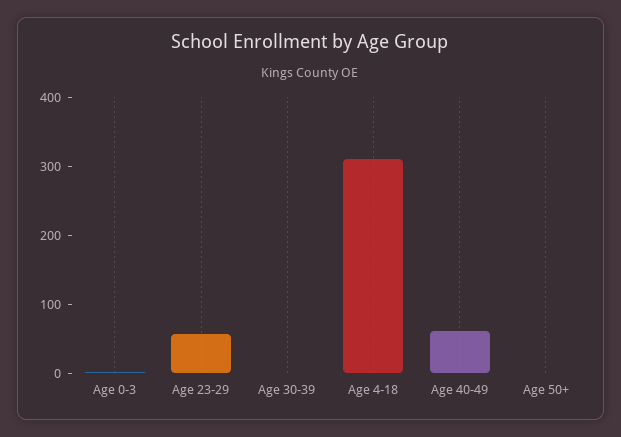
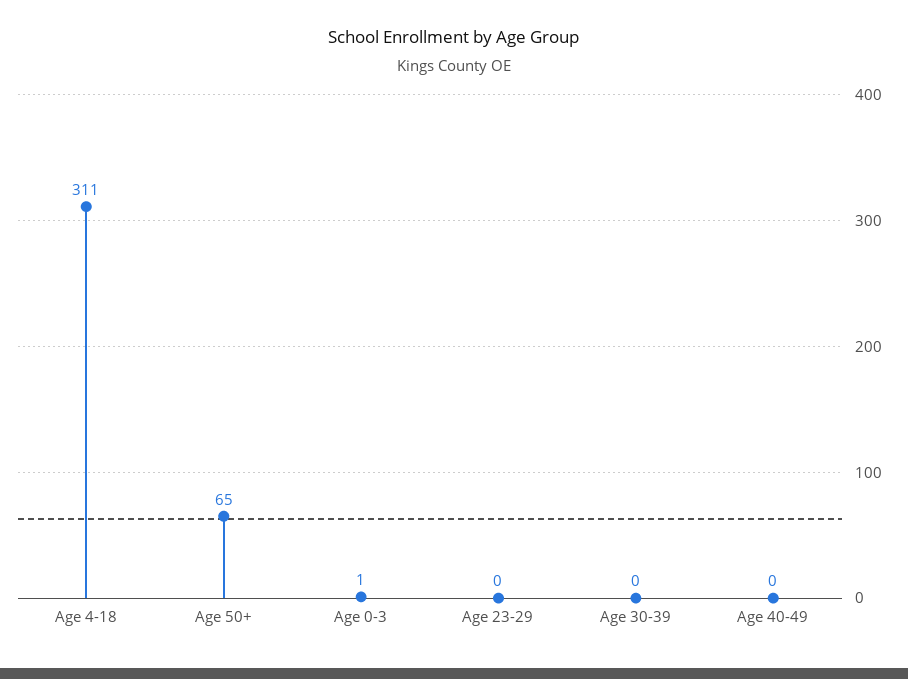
Age 23-29: 60 -> 0
Age 40-49: 60 -> 0
Age 50+: 0 -> 65

